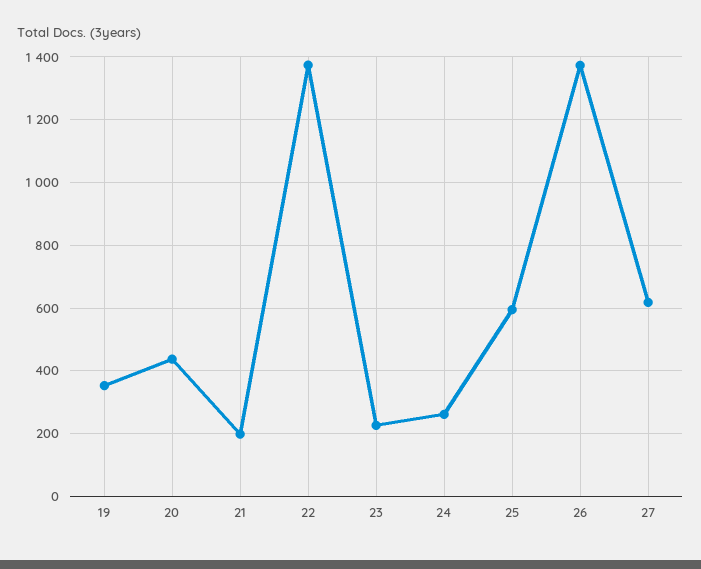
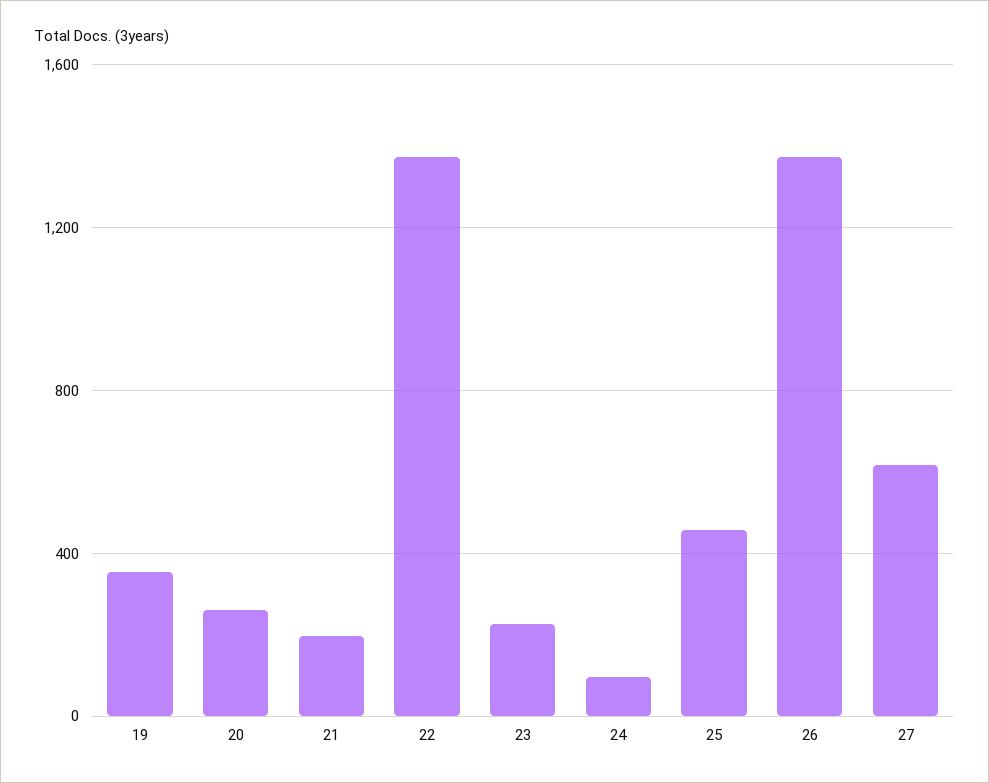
20: 440 -> 250
24: 260 -> 100
25: 600 -> 450

